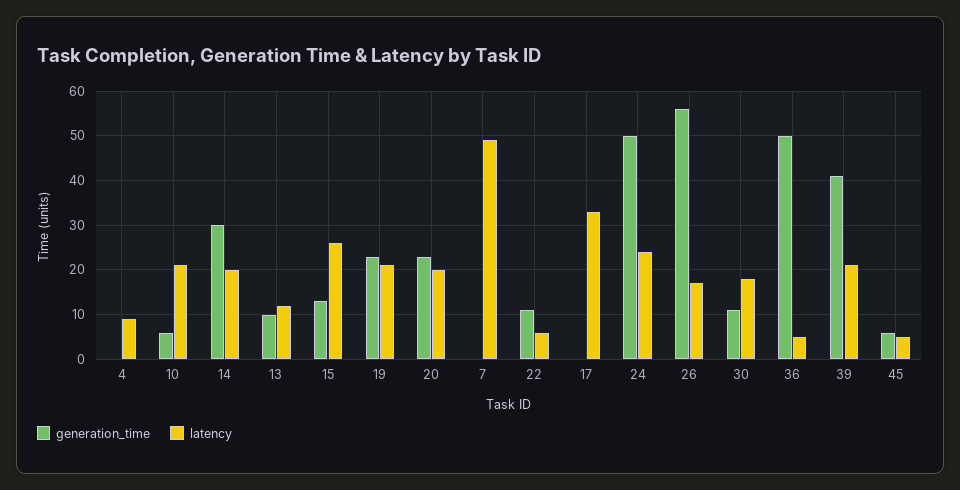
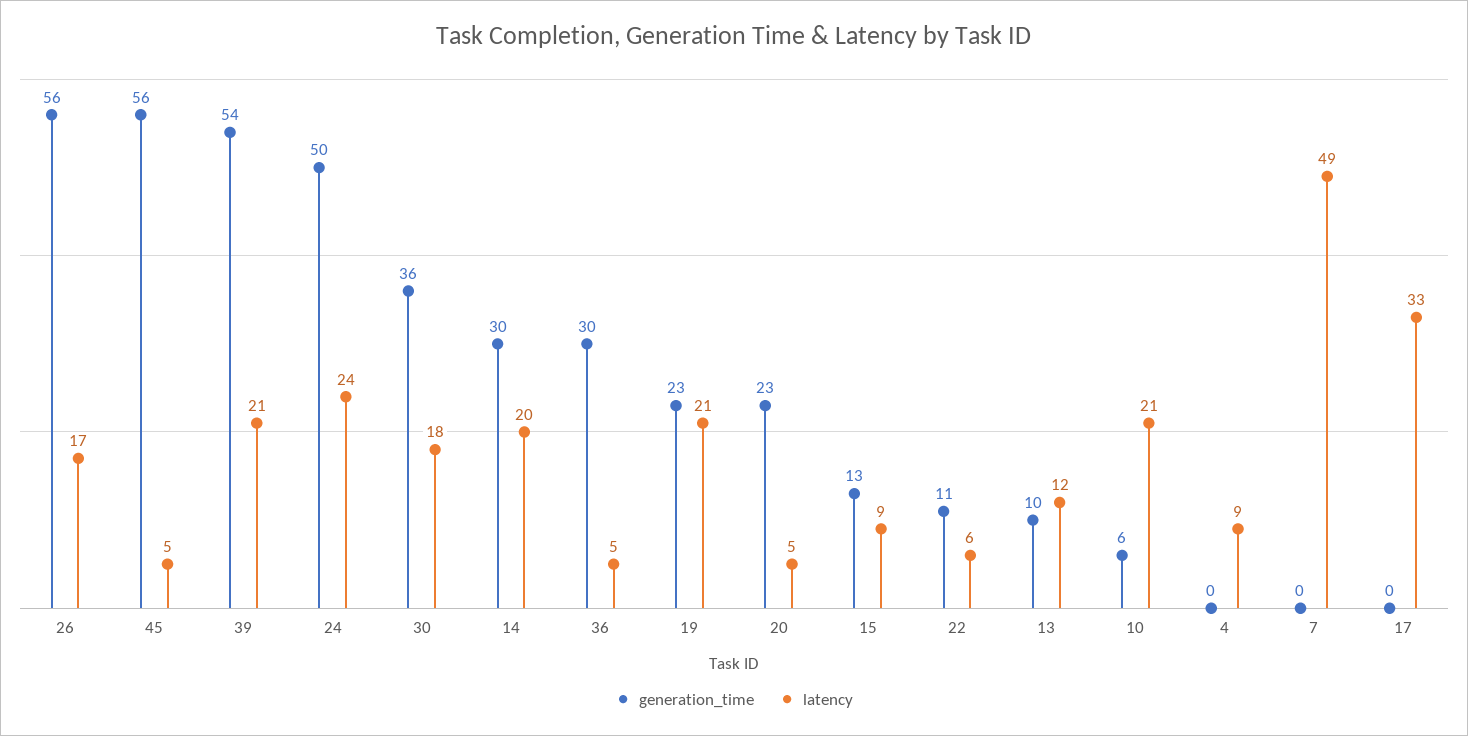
latency, 15: 25 -> 9
latency, 20: 20 -> 5
generation_time, 30: 10 -> 36
generation_time, 36: 50 -> 30
generation_time, 39: 40 -> 54
generation_time, 45: 5 -> 56

